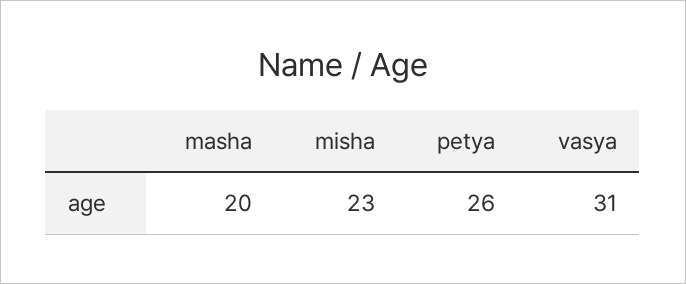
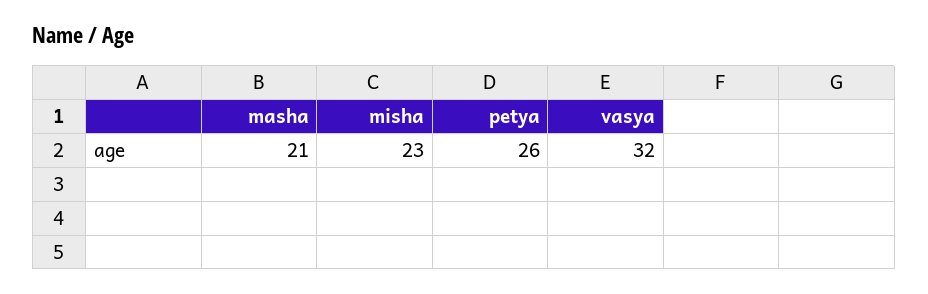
masha: 20 -> 21
vasya: 31 -> 32

